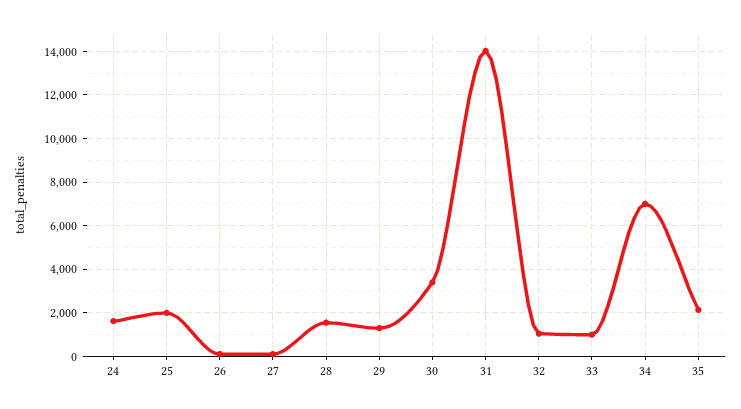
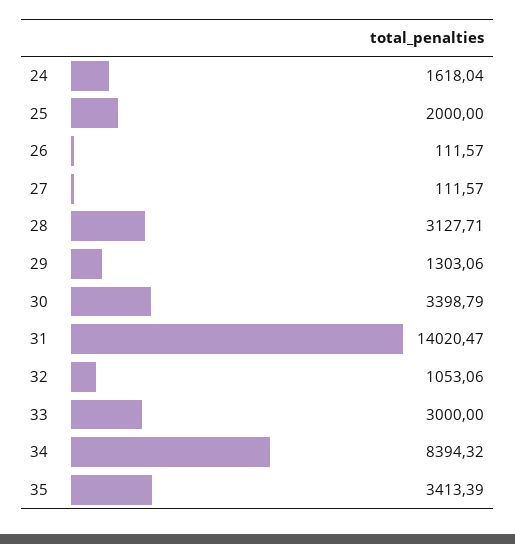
28: 1500 -> 3127.71
33: 1000 -> 3000
34: 7000 -> 8394.32
35: 2000 -> 3413.39

